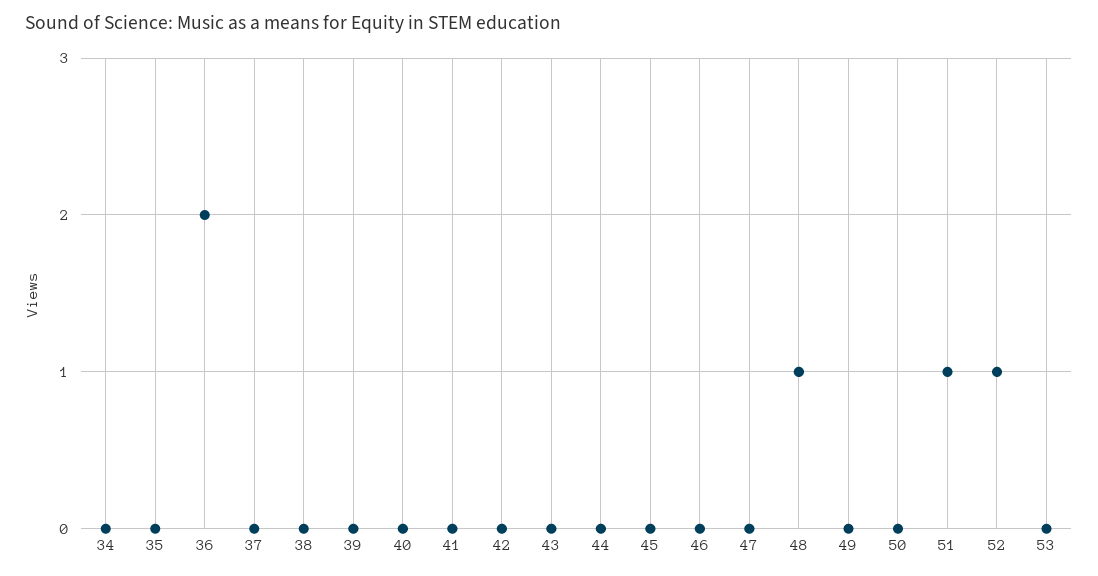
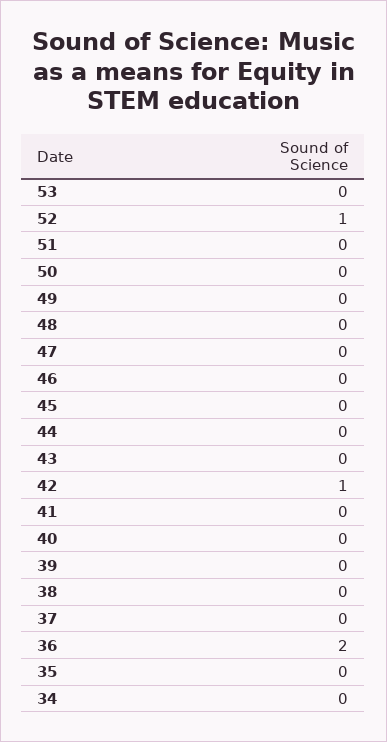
42: 0 -> 1
48: 1 -> 0
51: 1 -> 0

